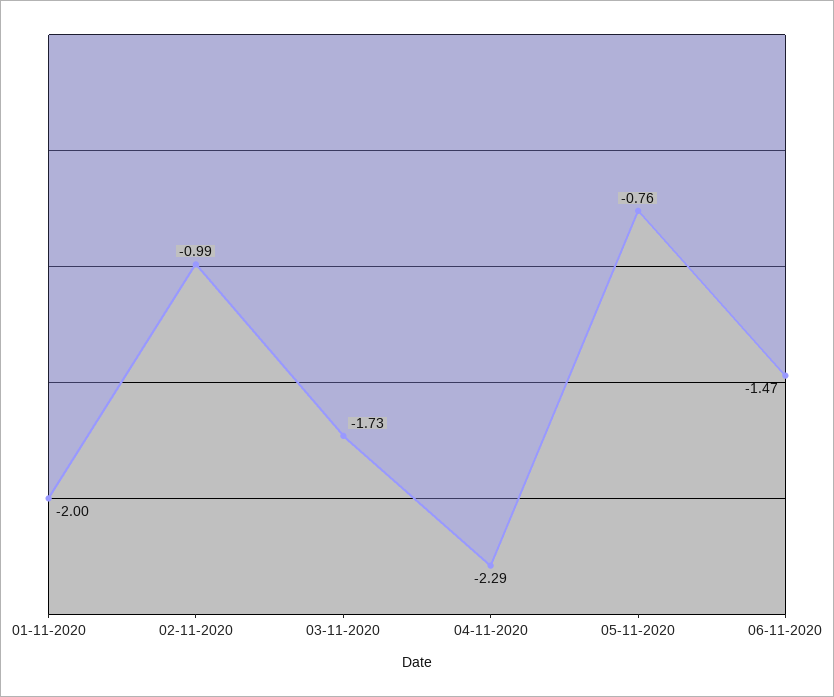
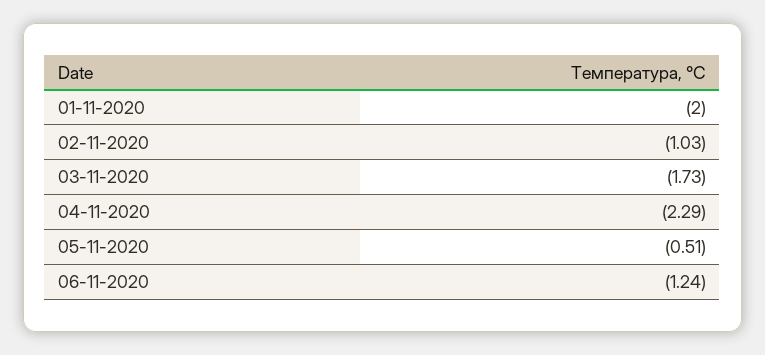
02-11-2020: -0.99 -> -1.03
05-11-2020: -0.76 -> -0.51
06-11-2020: -1.47 -> -1.24

